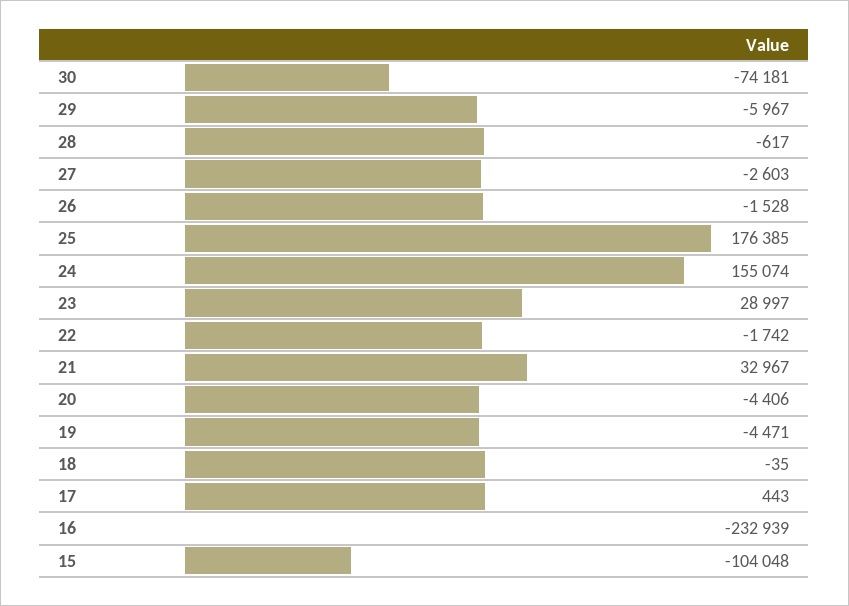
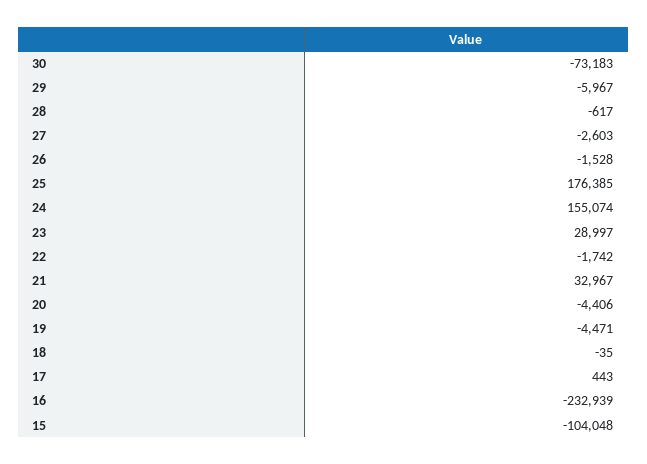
30: -74181 -> -73183

